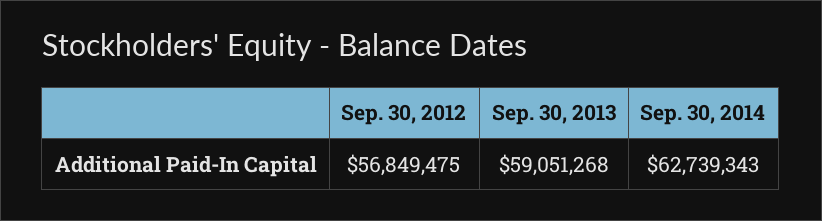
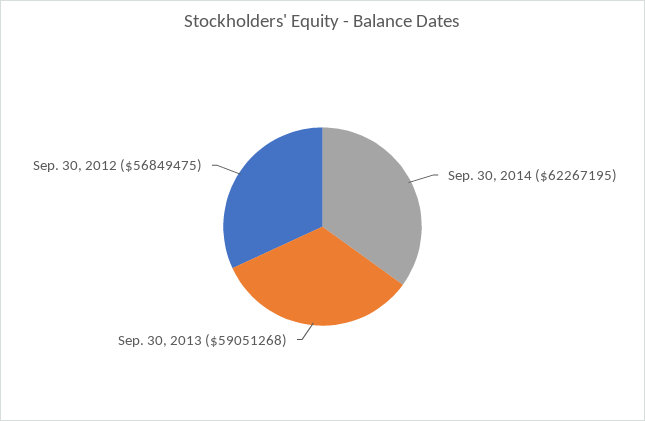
Sep. 30, 2014: 62739343 -> 62267195

